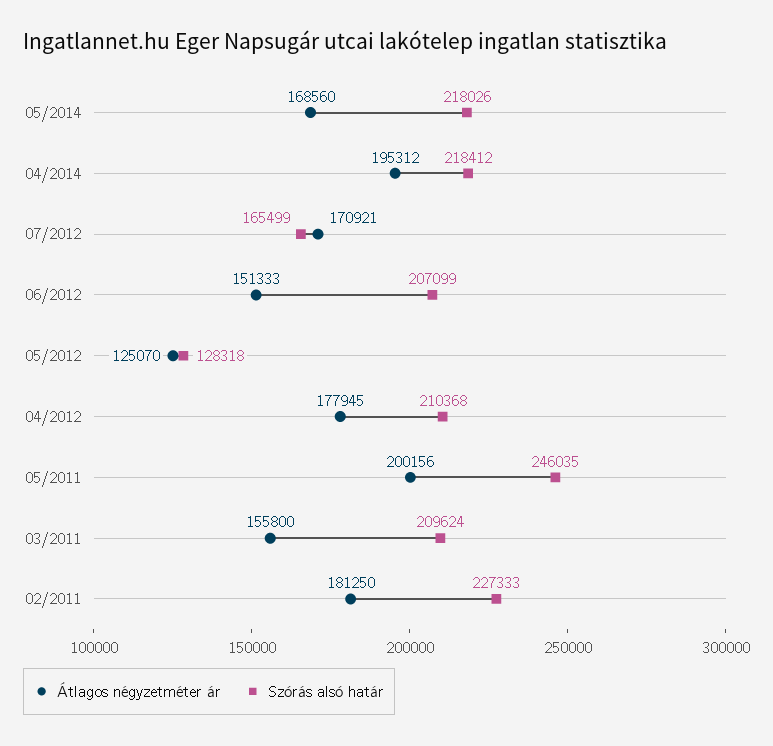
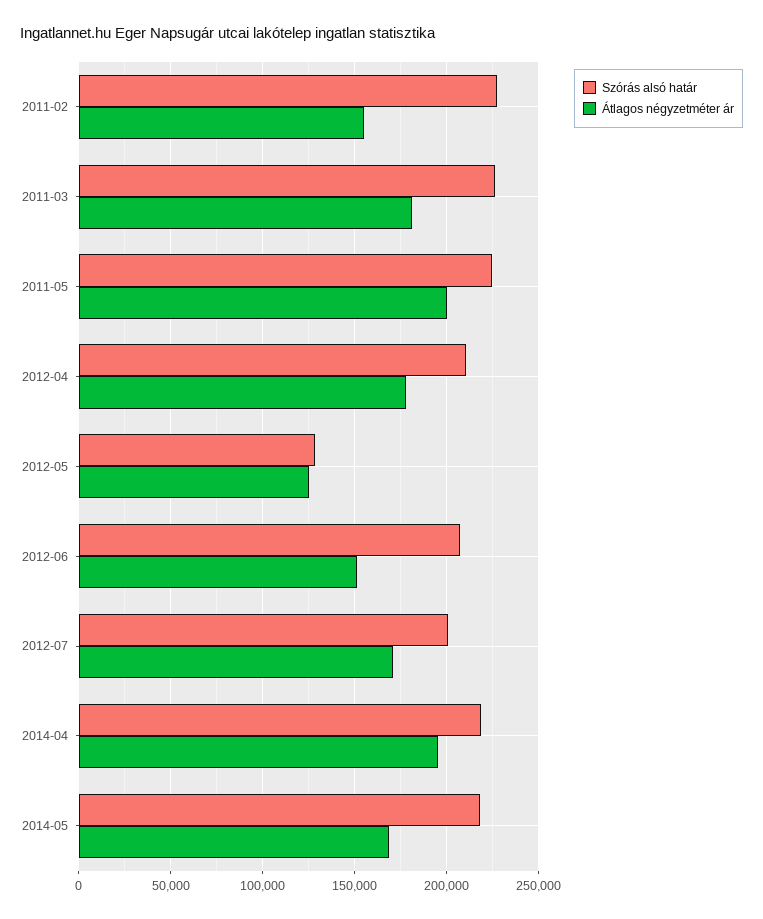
Szórás alsó határ, 07/2012: 165499 -> 200000
Szórás alsó határ, 05/2011: 246035 -> 225000
Átlagos négyzetméter ár, 03/2011: 155800 -> 180000
Szórás alsó határ, 03/2011: 209624 -> 225000
Átlagos négyzetméter ár, 02/2011: 181250 -> 155000

